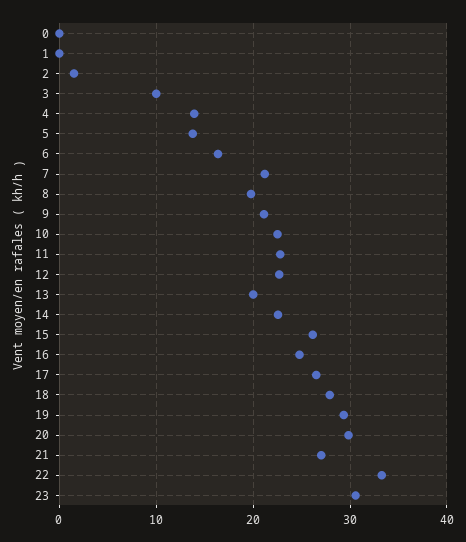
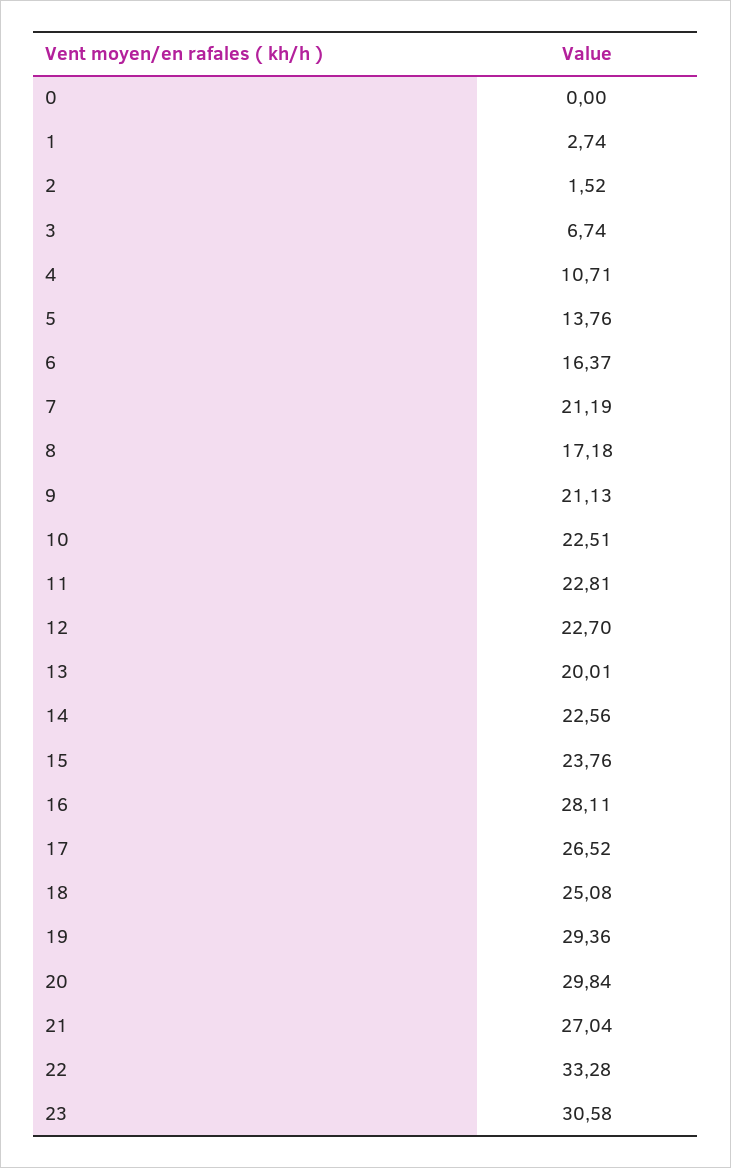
1: 0 -> 2.74
3: 10 -> 6.74
4: 14 -> 10.71
8: 20 -> 17.18
15: 26 -> 23.76
16: 25 -> 28.11
18: 28 -> 25.08

